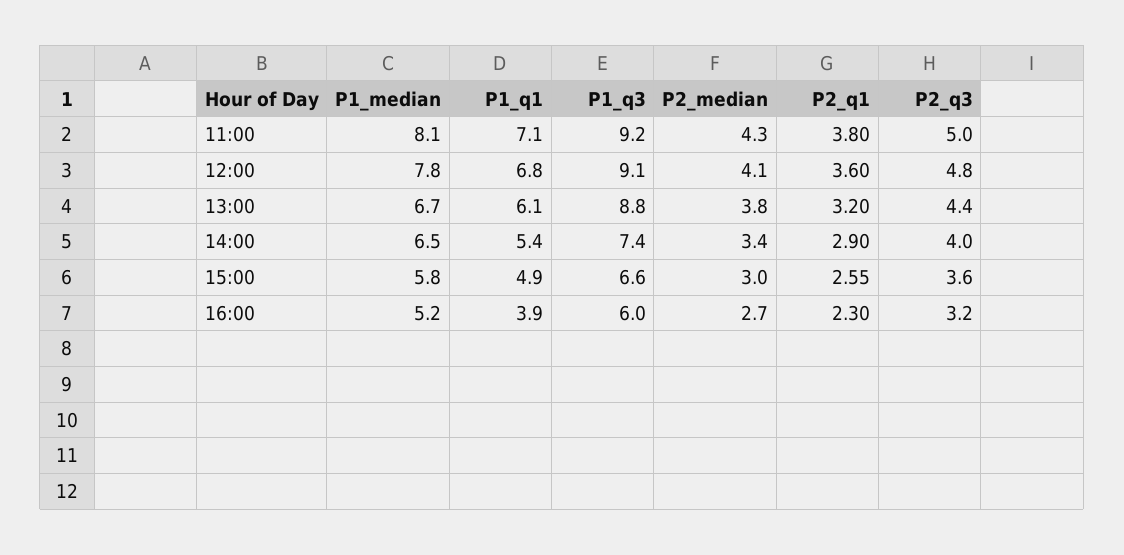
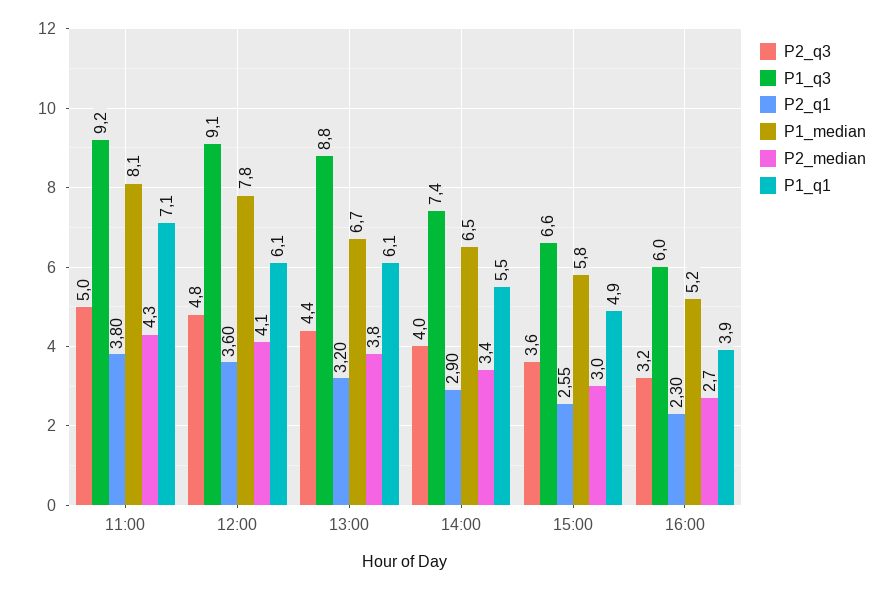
P1_q1, 12:00: 6.8 -> 6.1
P1_q1, 14:00: 5.4 -> 5.5

